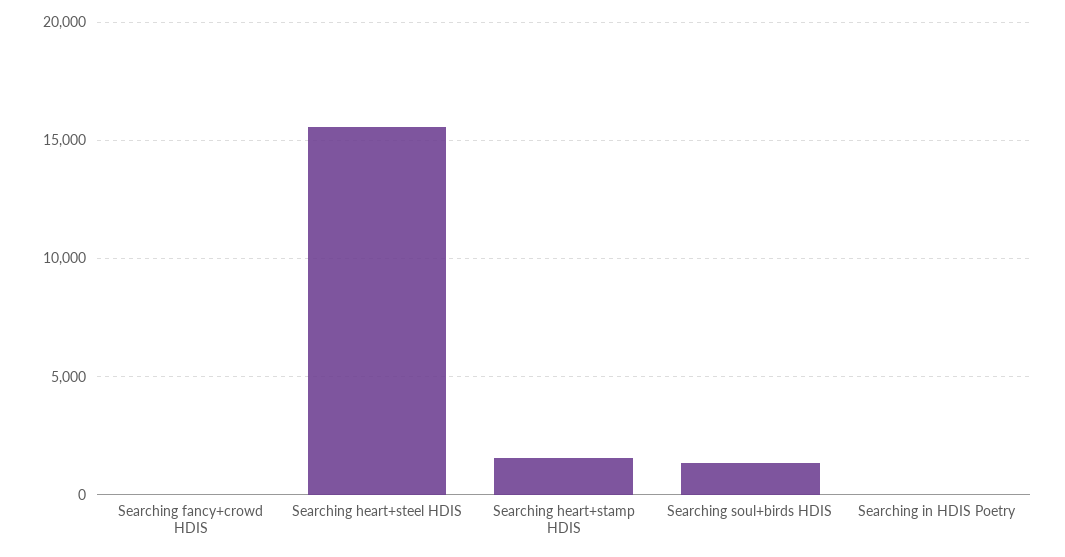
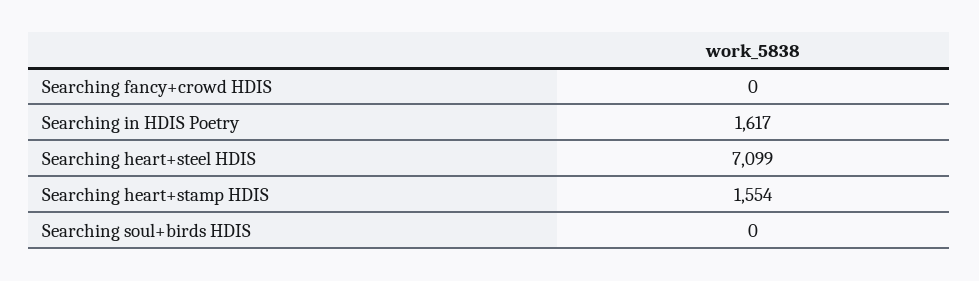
Searching heart+steel HDIS: 15500 -> 7099
Searching soul+birds HDIS: 1500 -> 0
Searching in HDIS Poetry: 0 -> 1617

